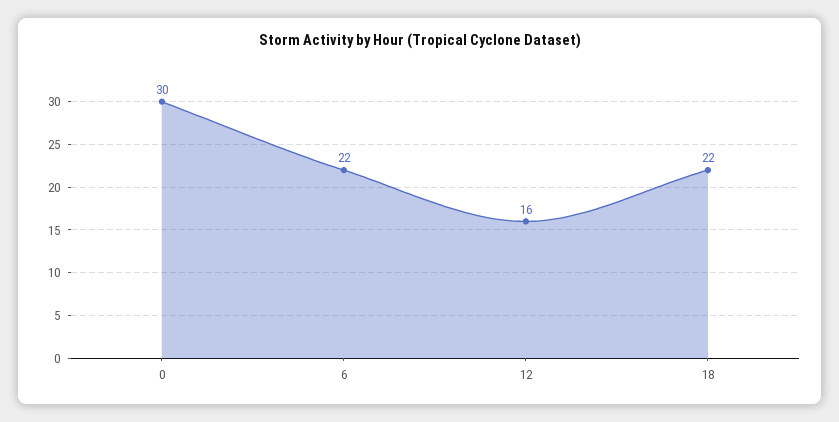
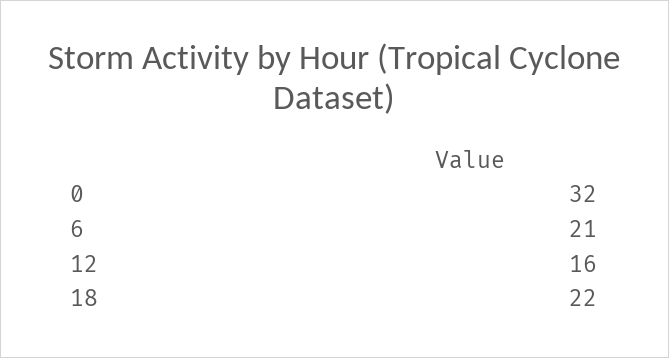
0: 30 -> 32
6: 22 -> 21

